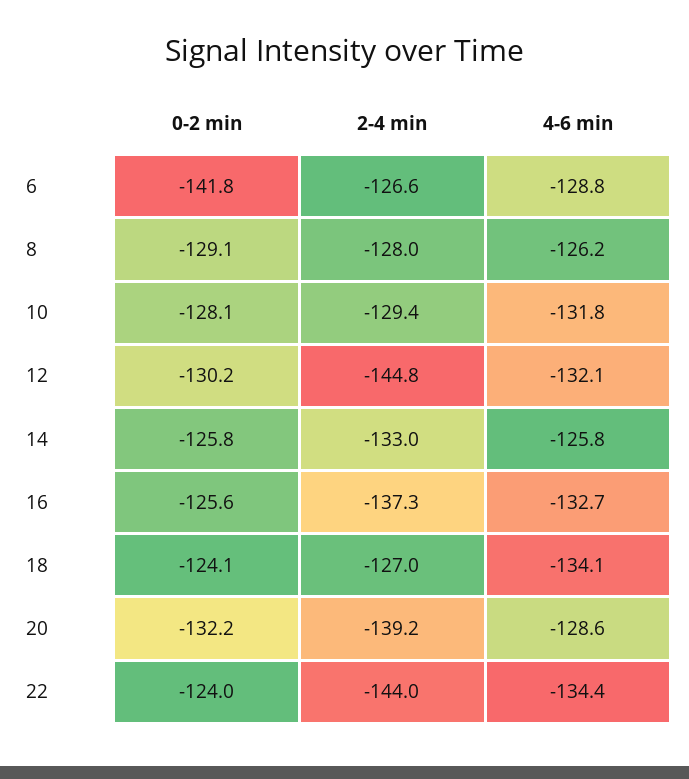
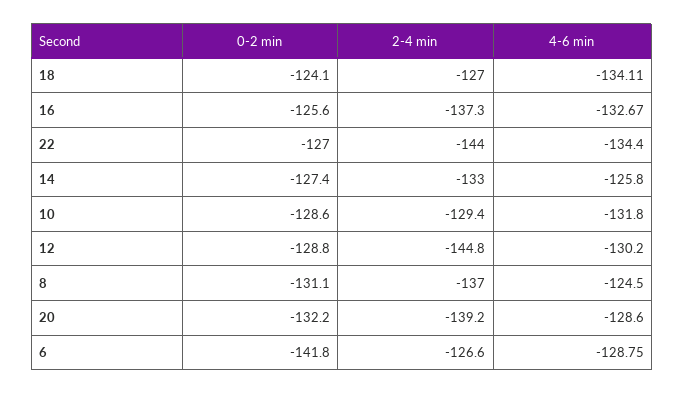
0-2 min, 8: -129.1 -> -131.1
2-4 min, 8: -128 -> -137
4-6 min, 8: -126.2 -> -124.5
0-2 min, 10: -128.1 -> -128.6
0-2 min, 12: -130.2 -> -128.8
4-6 min, 12: -132.1 -> -130.2
0-2 min, 14: -125.8 -> -127.4
0-2 min, 22: -124 -> -127

